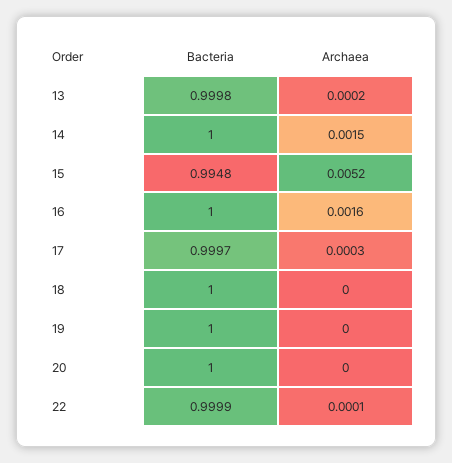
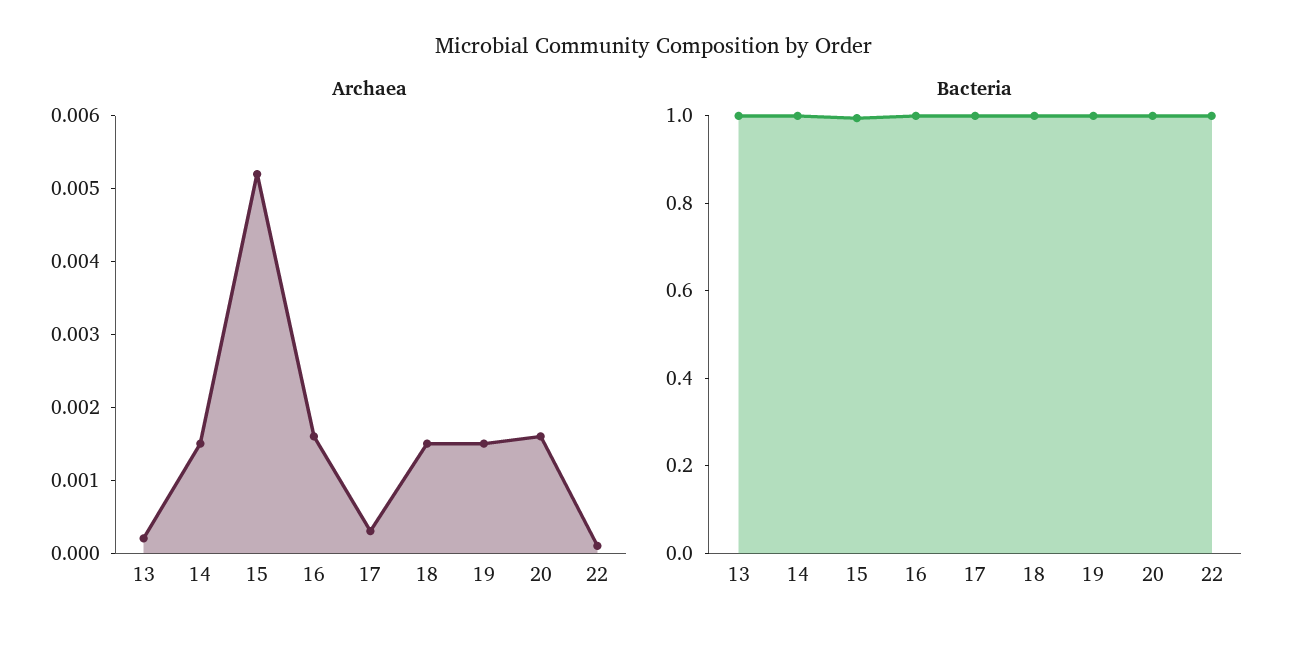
Archaea, 18: 0 -> 0.0015
Archaea, 19: 0 -> 0.0015
Archaea, 20: 0 -> 0.0015

